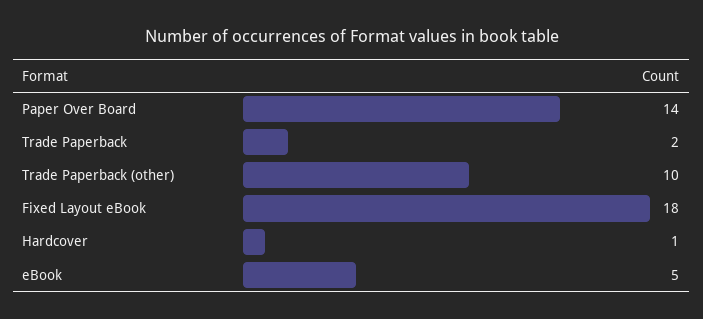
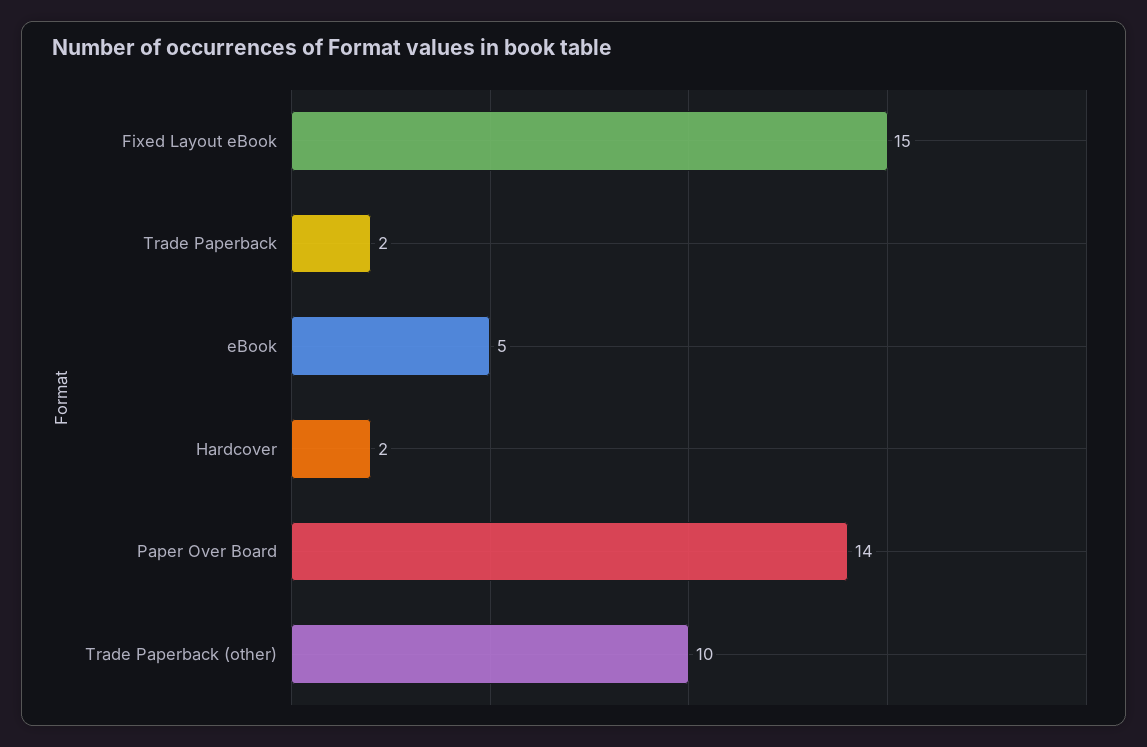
Fixed Layout eBook: 18 -> 15
Hardcover: 1 -> 2

